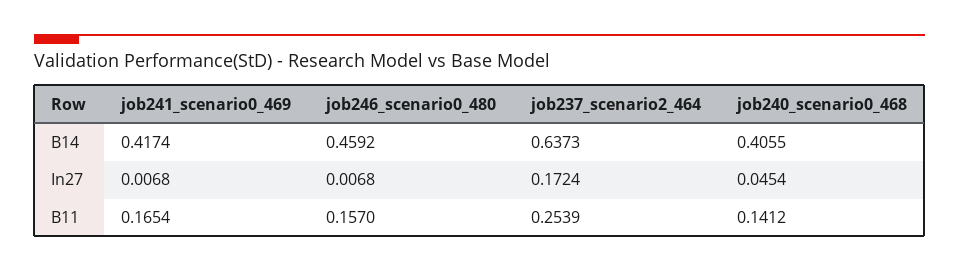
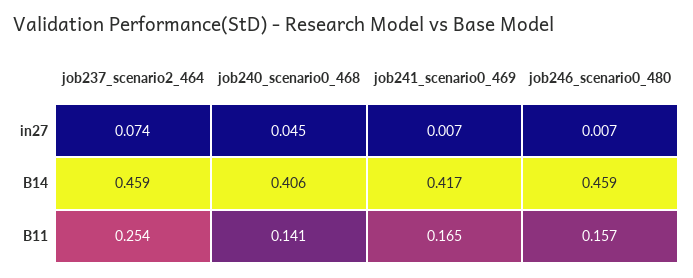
job237_scenario2_464, B14: 0.6373 -> 0.459
job237_scenario2_464, In27: 0.1724 -> 0.074

